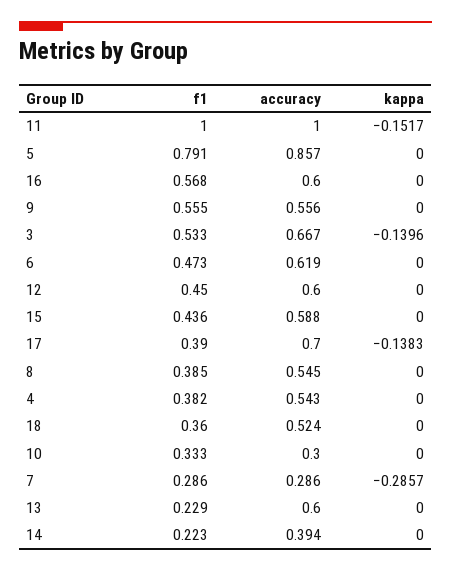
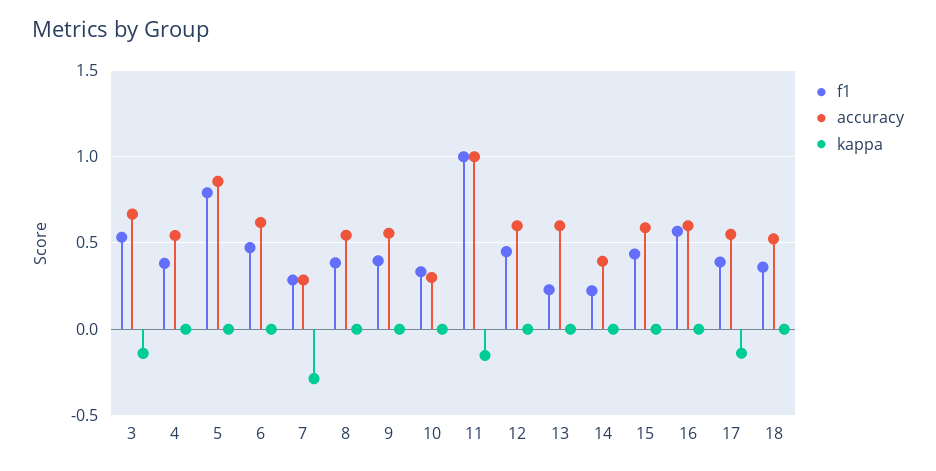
f1, 9: 0.555 -> 0.4
accuracy, 17: 0.7 -> 0.55

